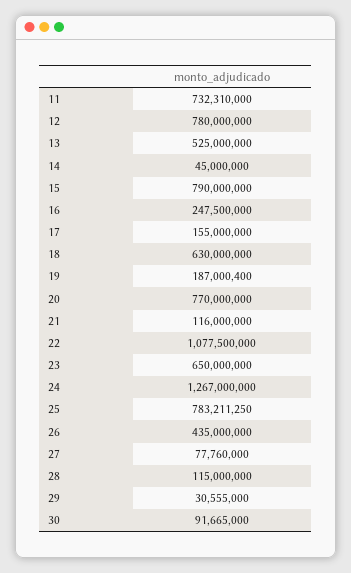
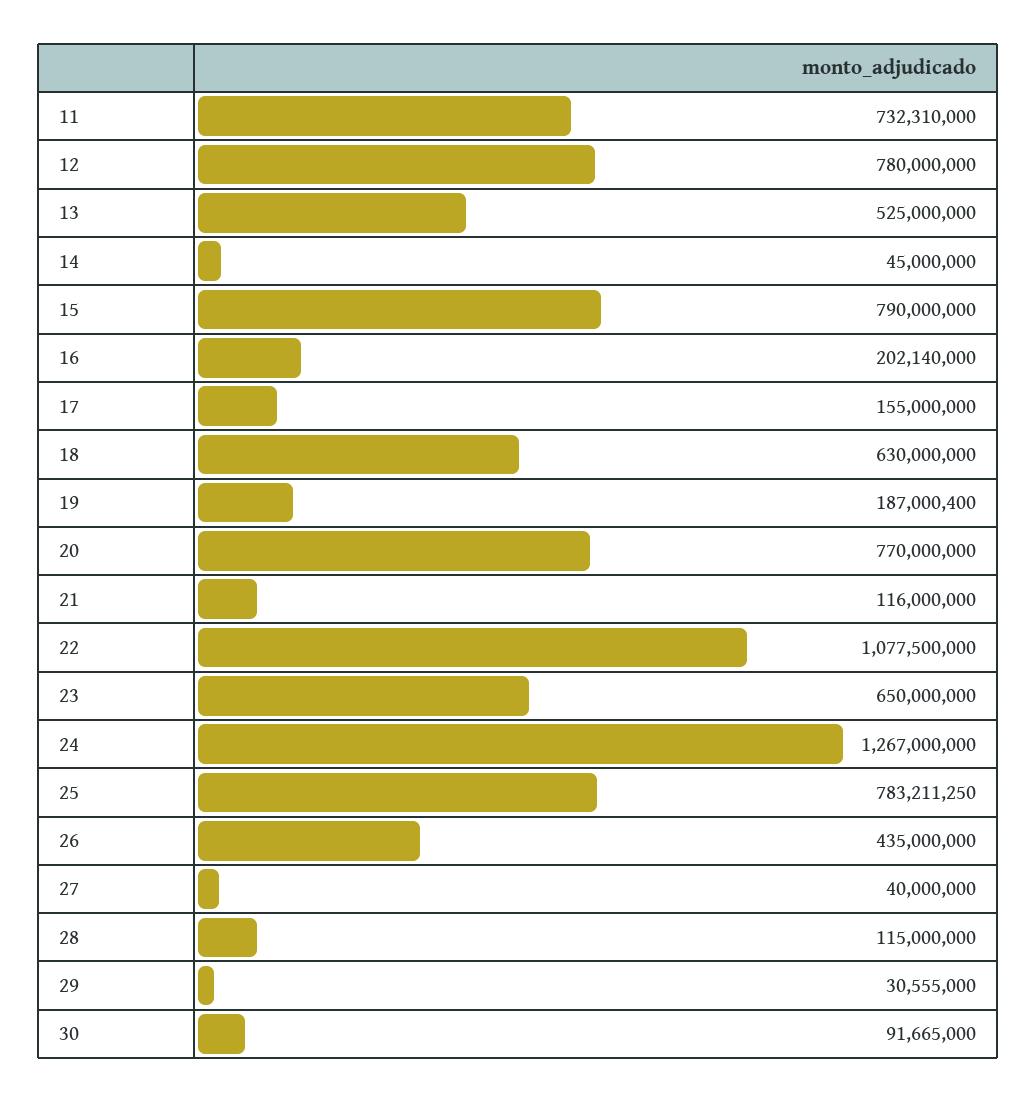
16: 247500000 -> 202140000
27: 77760000 -> 40000000

